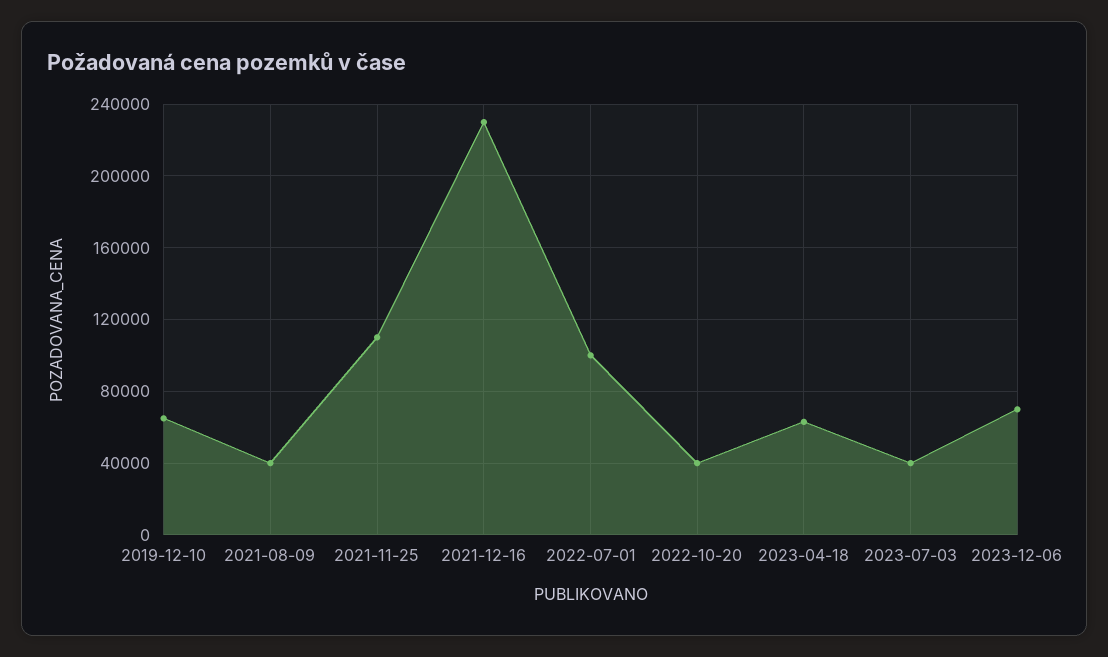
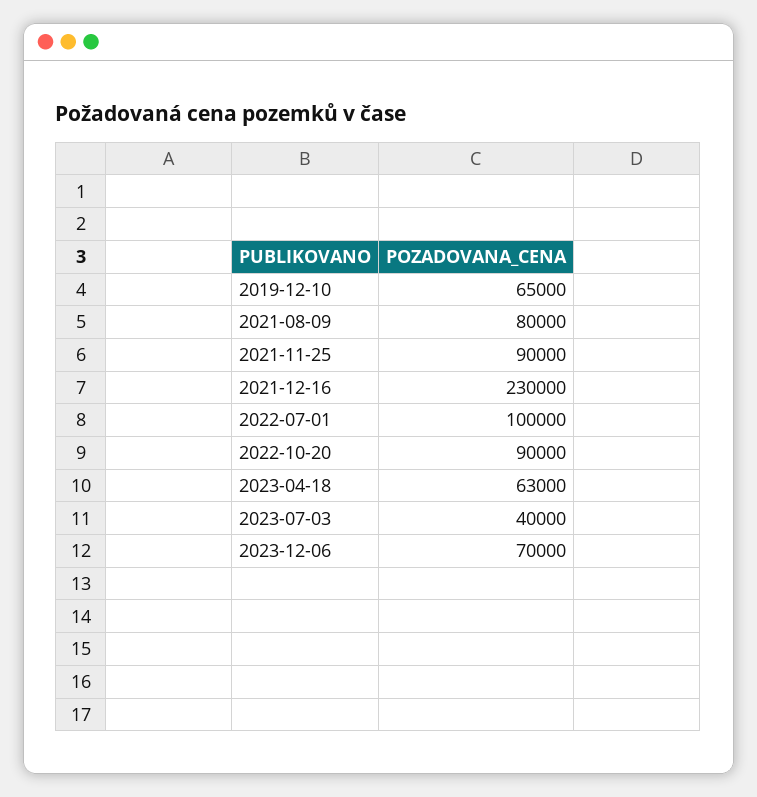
2021-08-09: 40000 -> 80000
2021-11-25: 110000 -> 90000
2022-10-20: 40000 -> 90000

